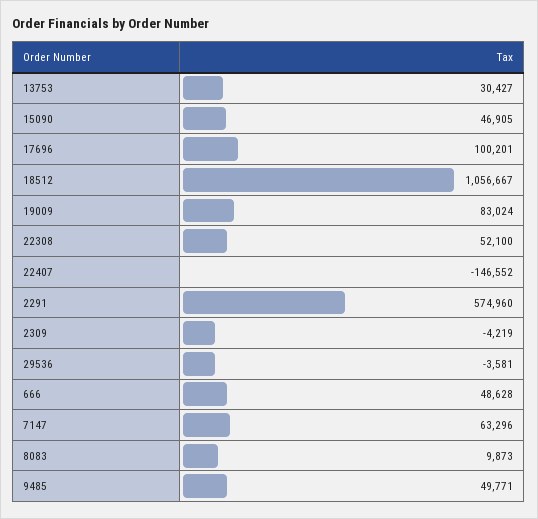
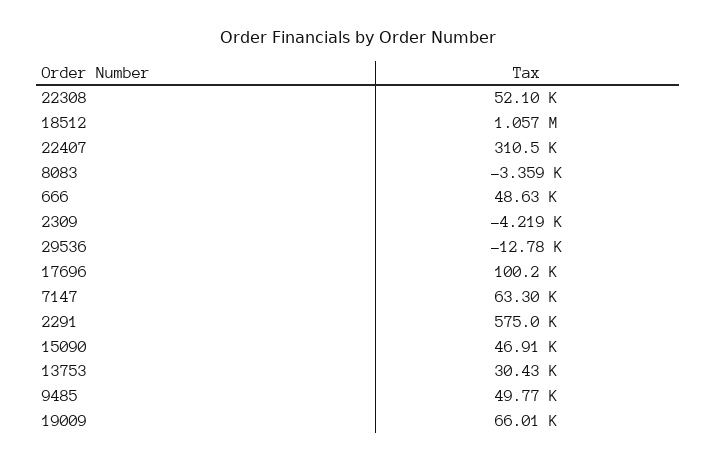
19009: 83024 -> 66010
22407: -146552 -> 310500
29536: -3581 -> -12780
8083: 9873 -> -3359

